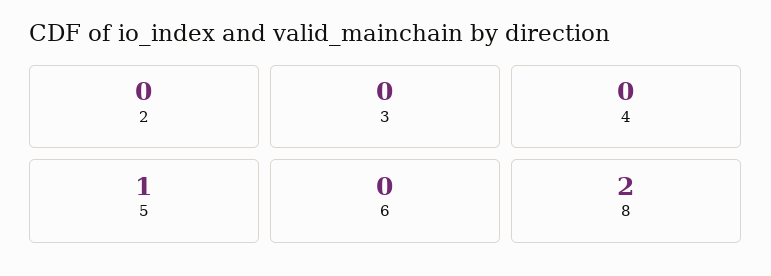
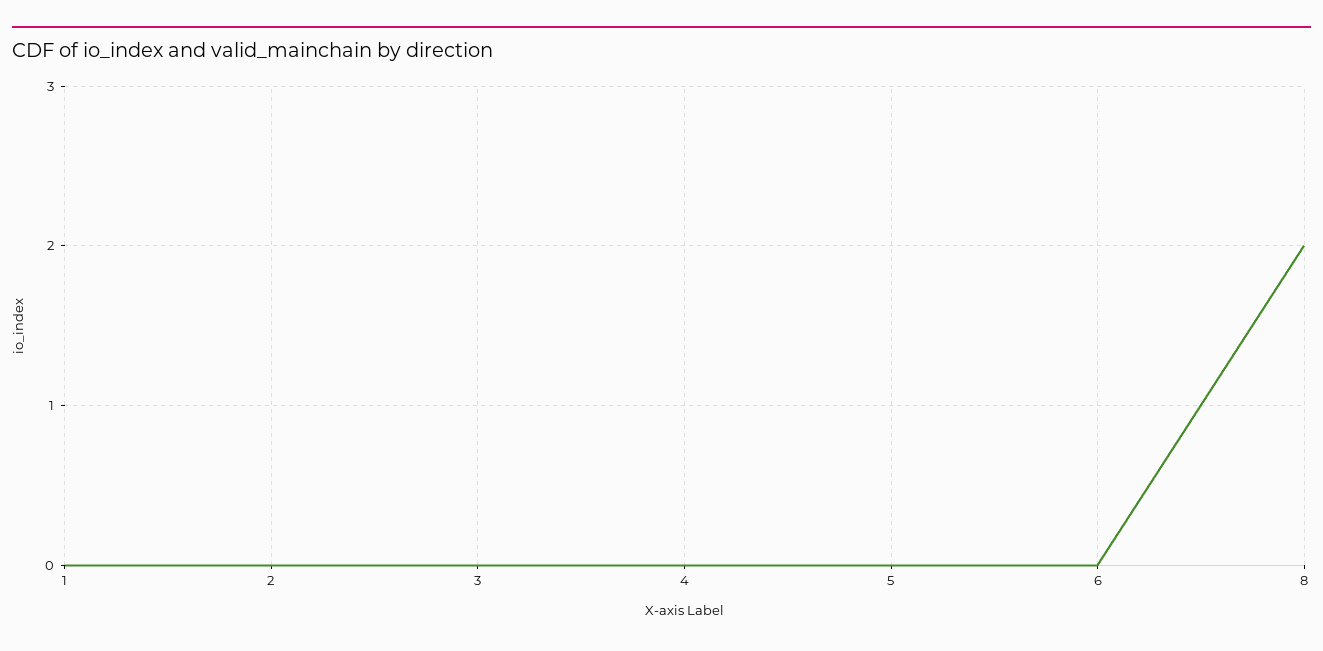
5: 1 -> 0
1: none -> 0

